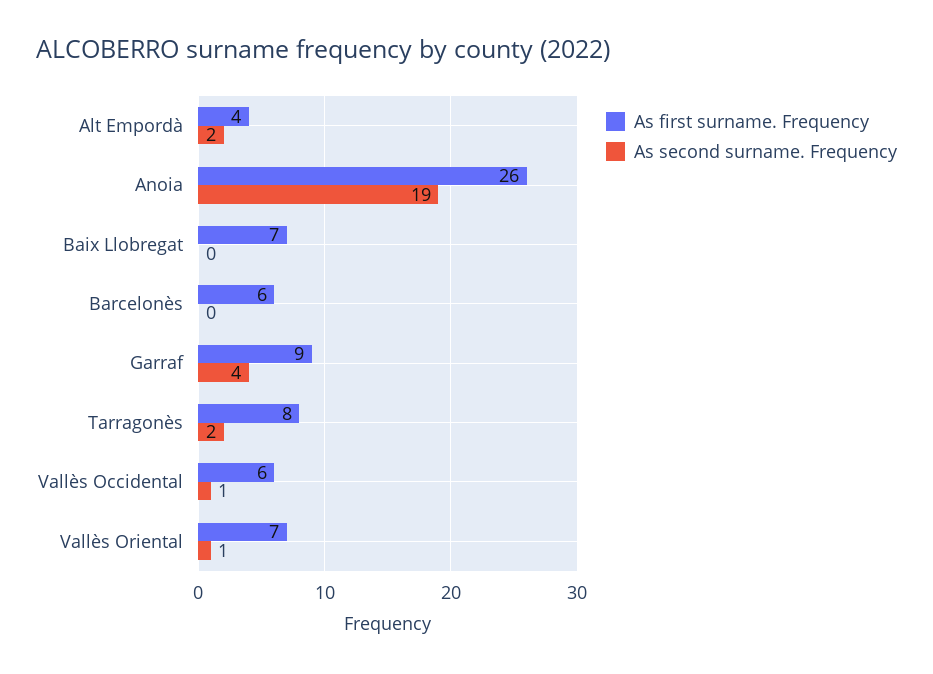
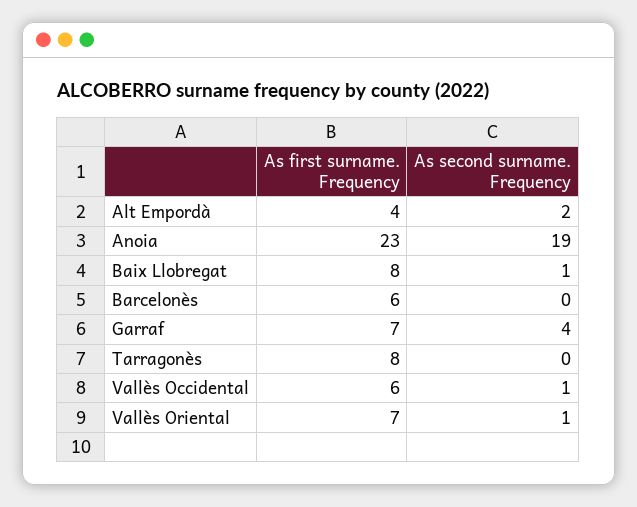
As first surname. Frequency, Anoia: 26 -> 23
As first surname. Frequency, Baix Llobregat: 7 -> 8
As second surname. Frequency, Baix Llobregat: 0 -> 1
As first surname. Frequency, Garraf: 9 -> 7
As second surname. Frequency, Tarragonès: 2 -> 0

